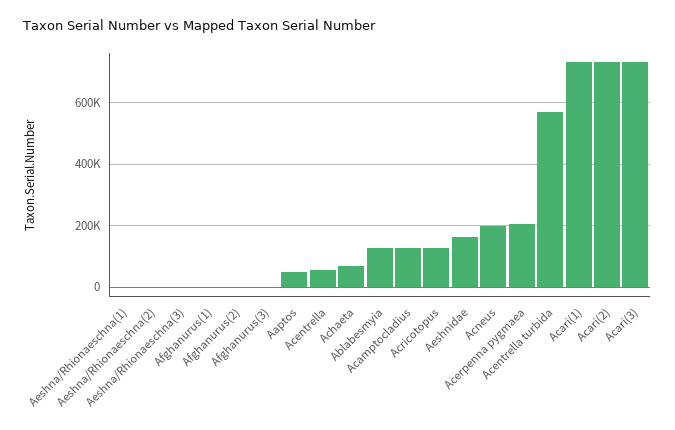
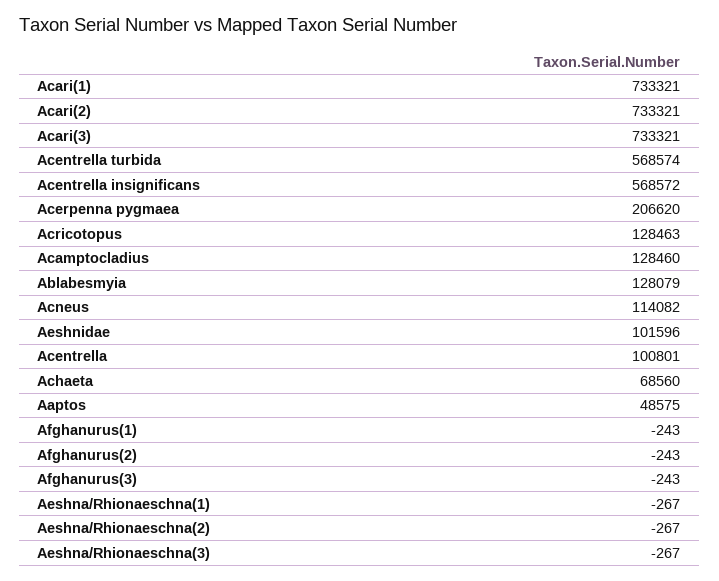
Acentrella: 60000 -> 100801
Aeshnidae: 160000 -> 101596
Acneus: 200000 -> 114082
Acentrella insignificans: none -> 568572

